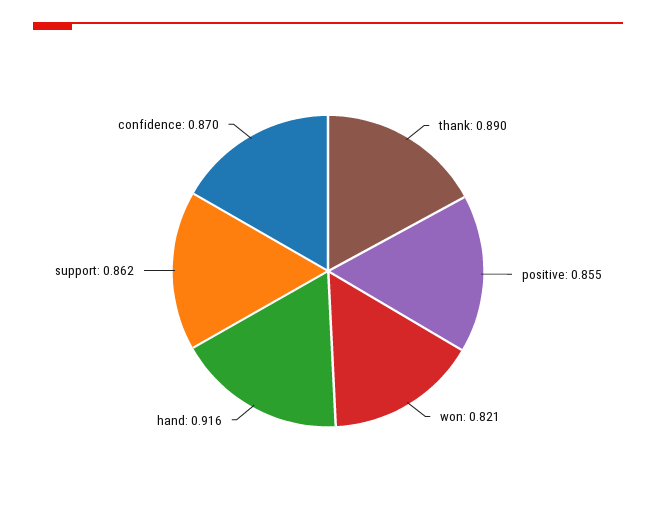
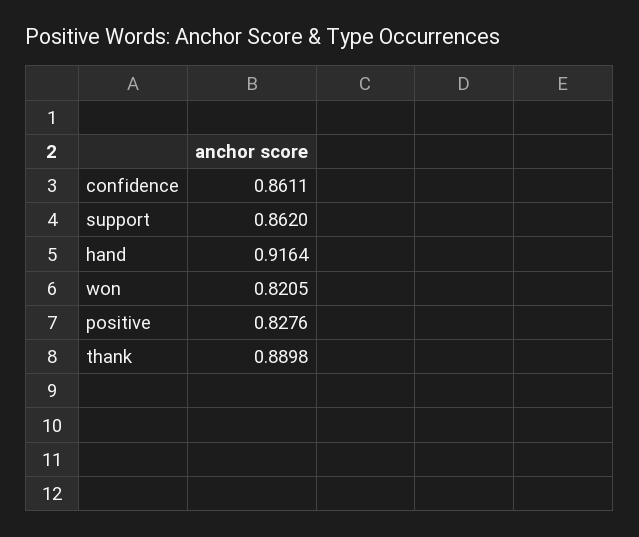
positive: 0.855 -> 0.8276
confidence: 0.87 -> 0.8611

